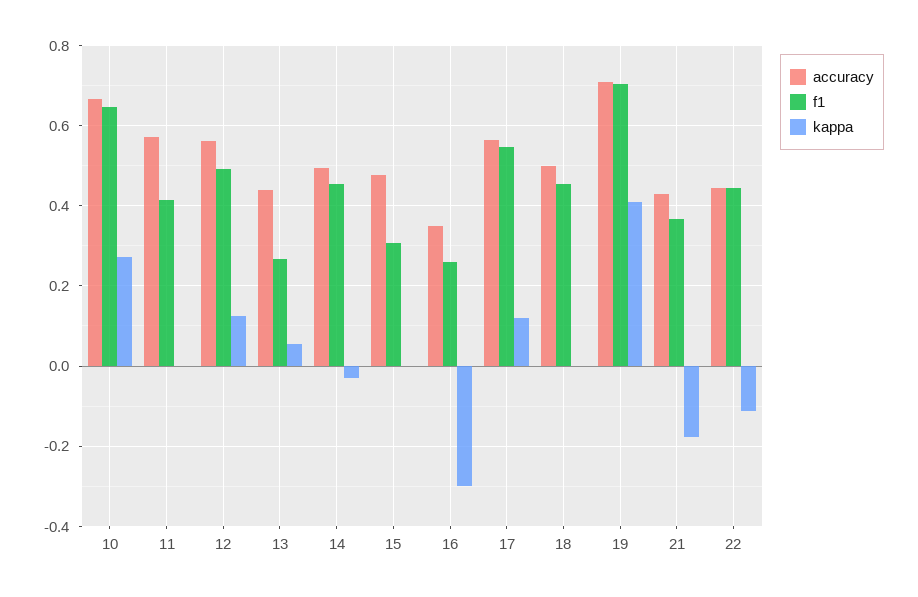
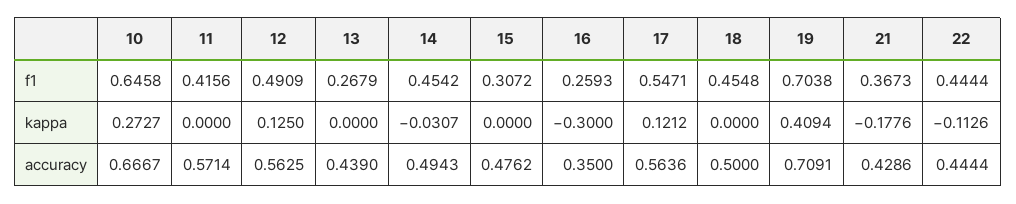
kappa, 13: 0.06 -> 0

